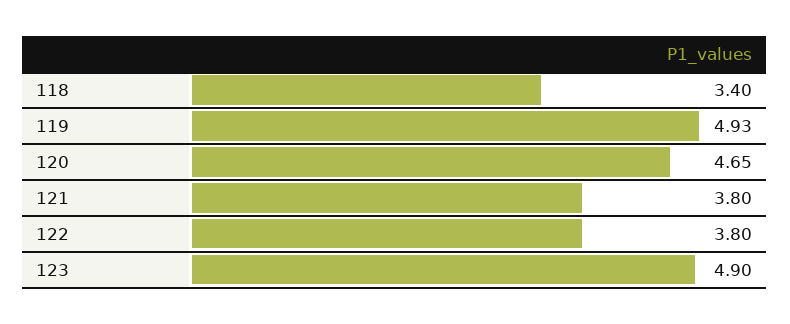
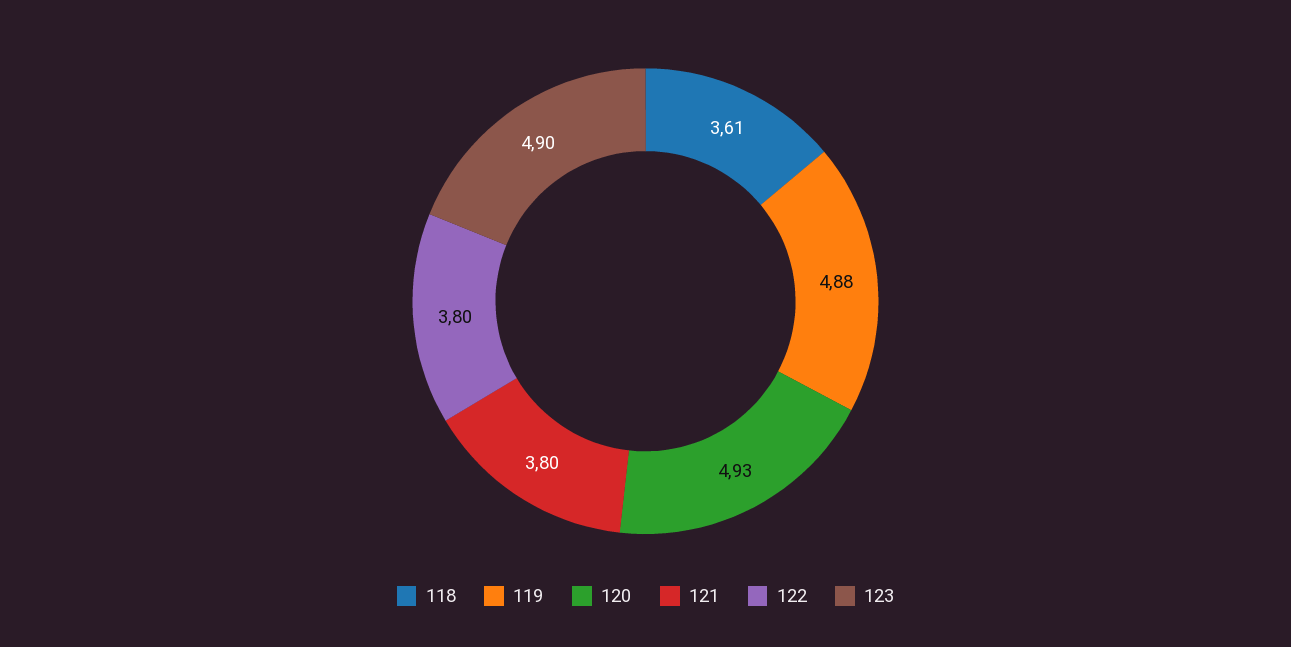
118: 3.4 -> 3.61
119: 4.93 -> 4.88
120: 4.65 -> 4.93

